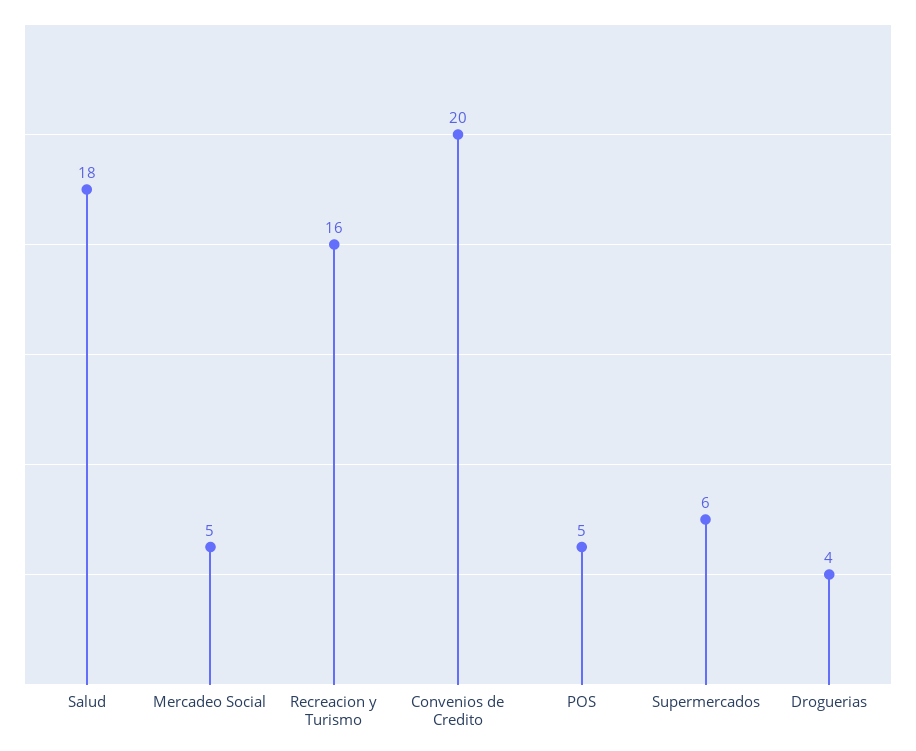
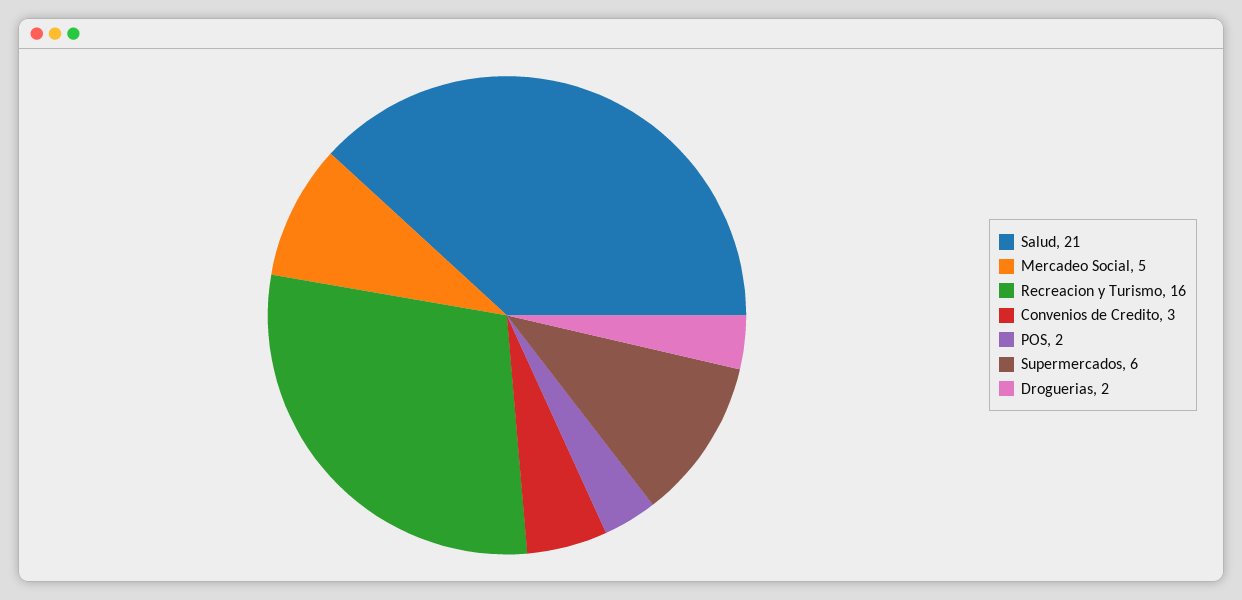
Salud: 18 -> 21
Convenios de Credito: 20 -> 3
POS: 5 -> 2
Droguerias: 4 -> 2

